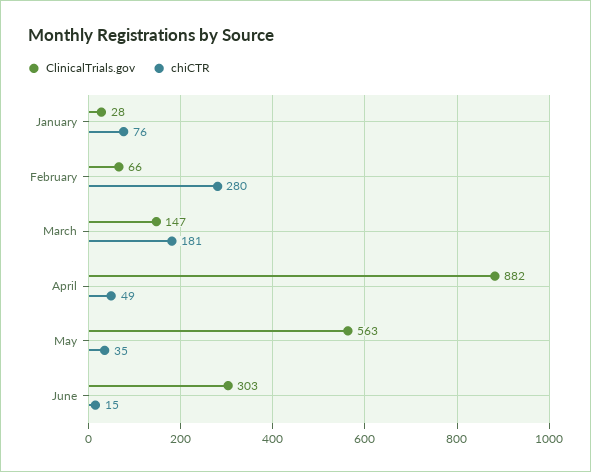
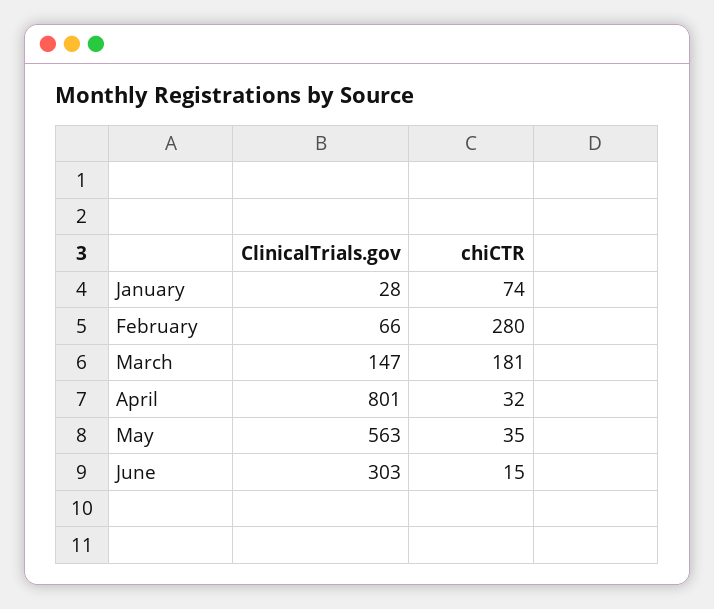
chiCTR, January: 76 -> 74
ClinicalTrials.gov, April: 882 -> 801
chiCTR, April: 49 -> 32

